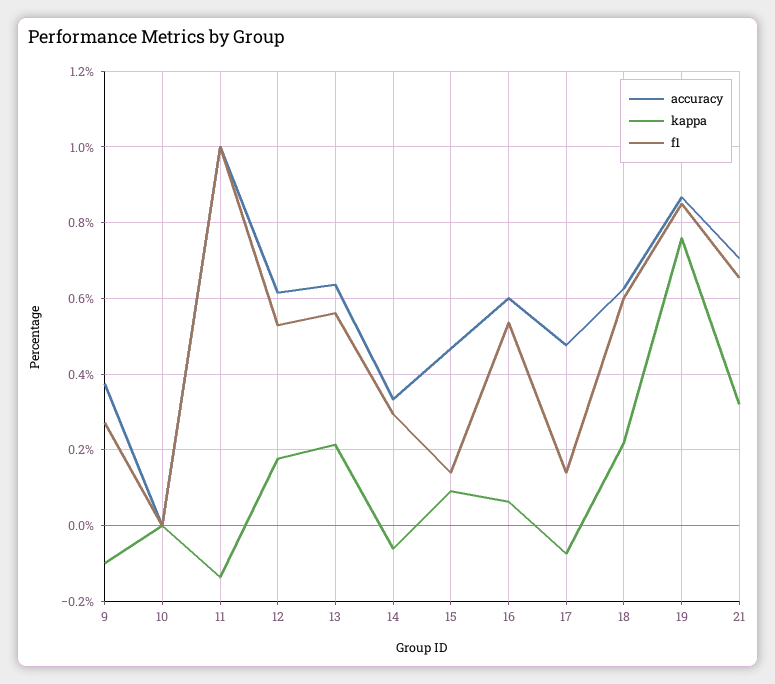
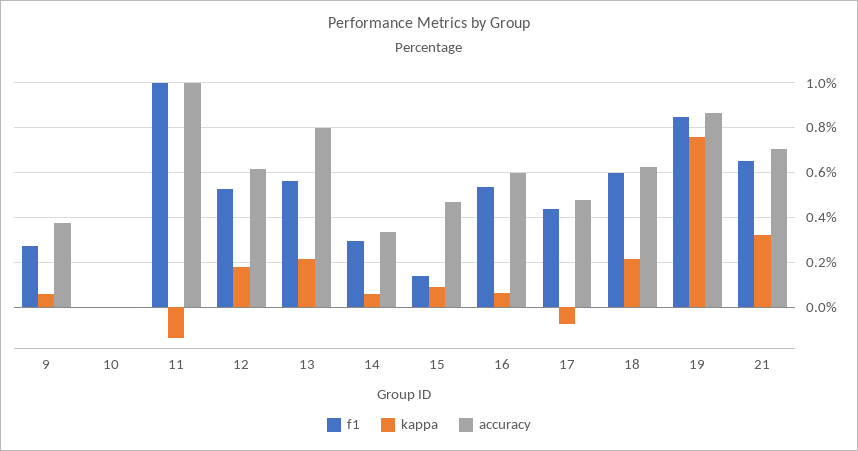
kappa, 9: -0.1 -> 0.05
accuracy, 13: 0.64 -> 0.8
kappa, 14: -0.06 -> 0.05
f1, 17: 0.14 -> 0.45

